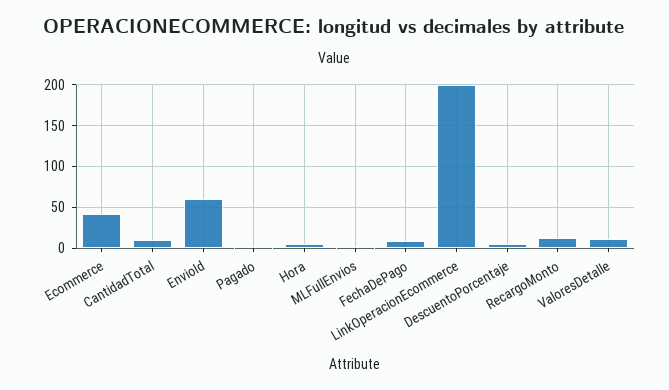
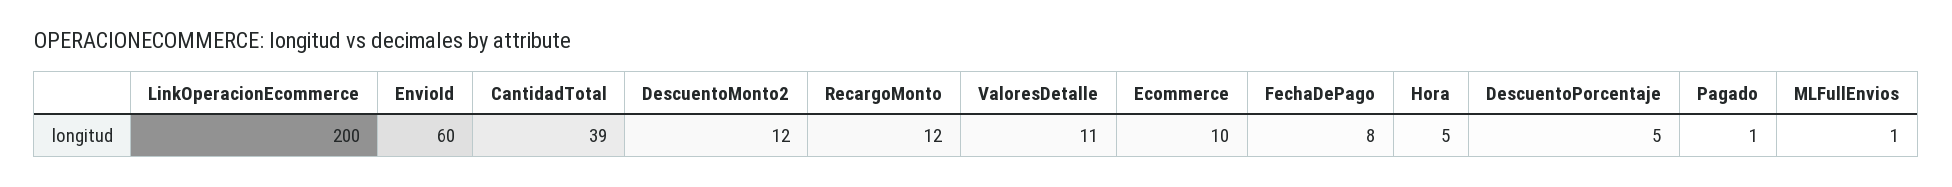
Ecommerce: 40 -> 10
CantidadTotal: 10 -> 39
DescuentoMonto2: none -> 12

